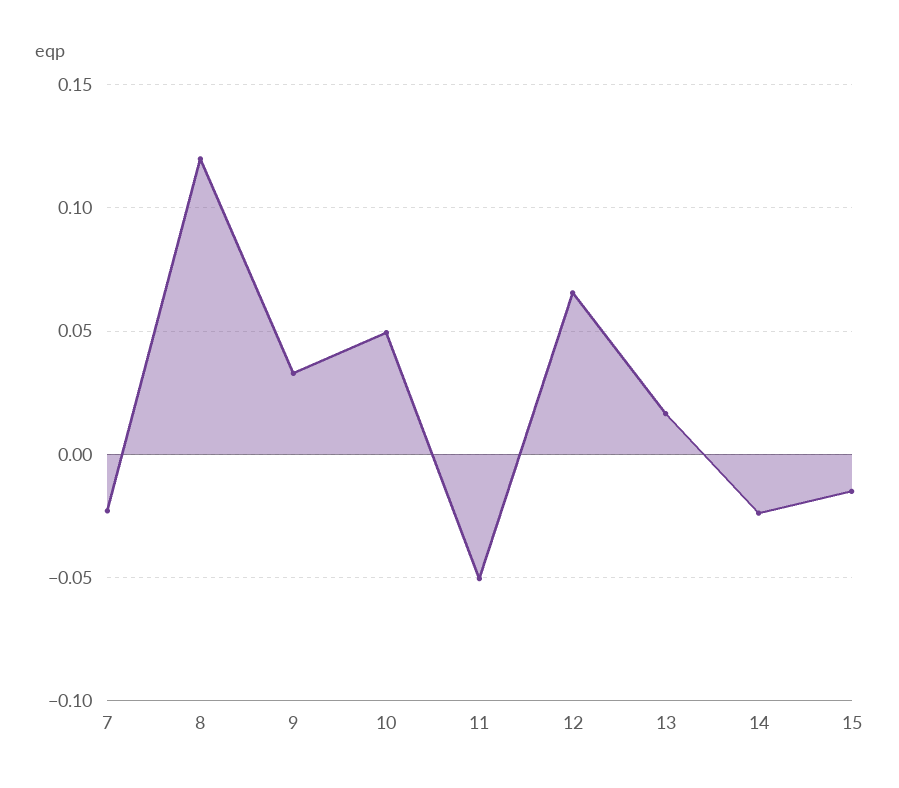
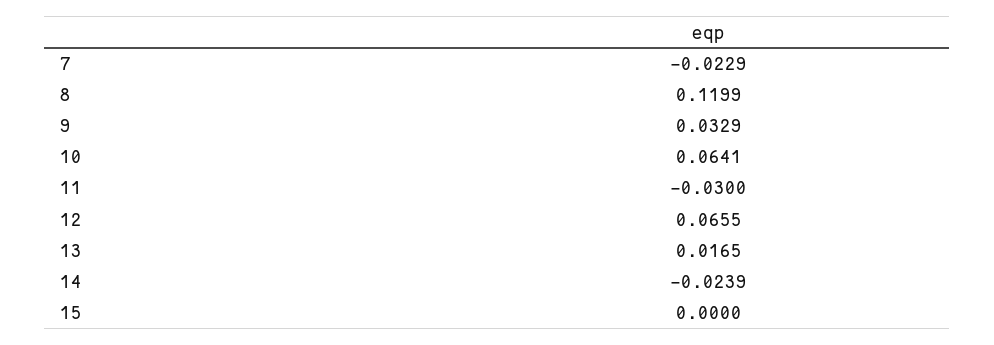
10: 0.05 -> 0.0641
11: -0.05 -> -0.03
15: -0.015 -> 0

